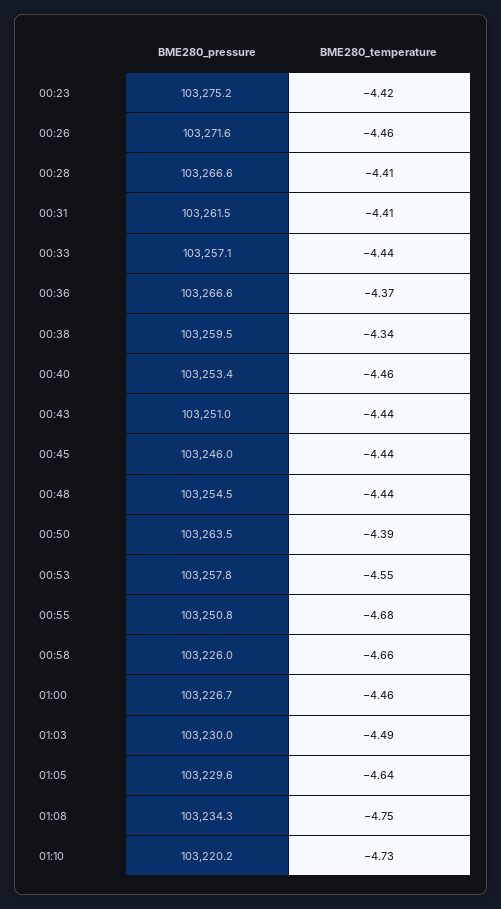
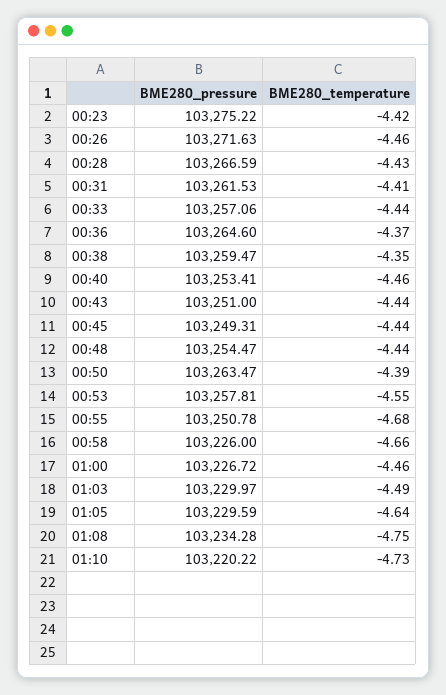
BME280_temperature, 00:28: -4.41 -> -4.43
BME280_pressure, 00:36: 103266.6 -> 103264.6
BME280_temperature, 00:38: -4.34 -> -4.35
BME280_pressure, 00:45: 103246 -> 103249.31

